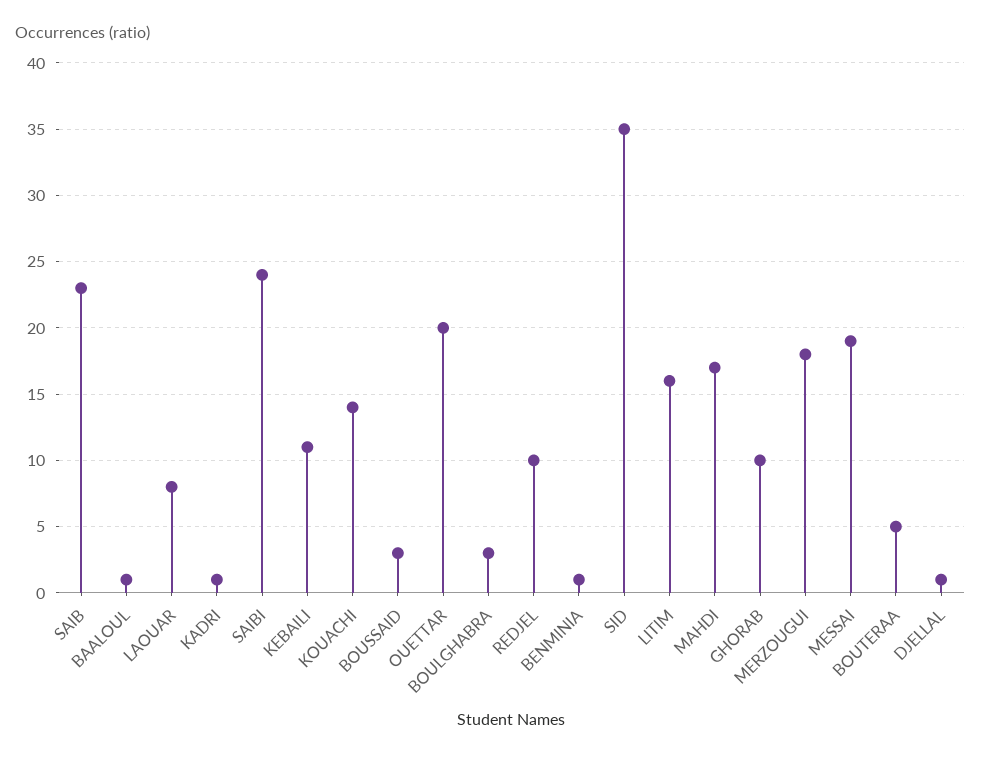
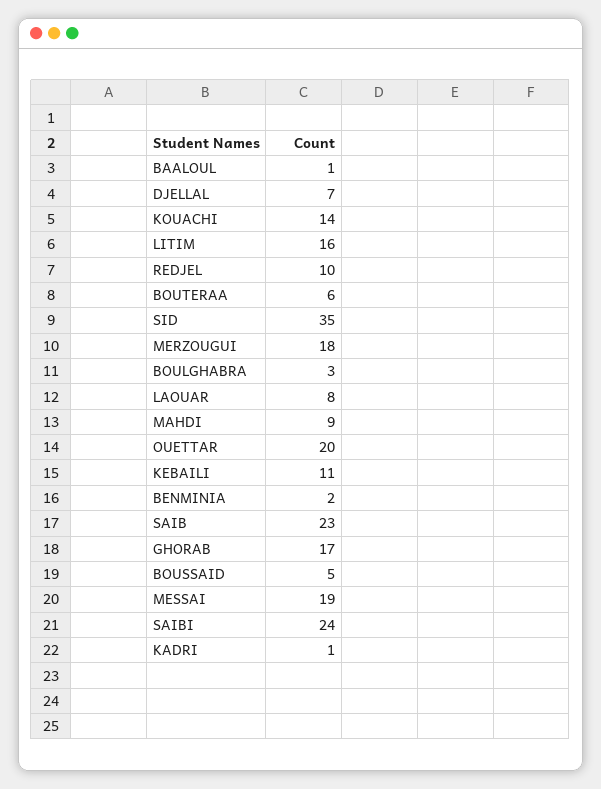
BOUSSAID: 3 -> 5
BENMINIA: 1 -> 2
MAHDI: 17 -> 9
GHORAB: 10 -> 17
BOUTERAA: 5 -> 6
DJELLAL: 1 -> 7

